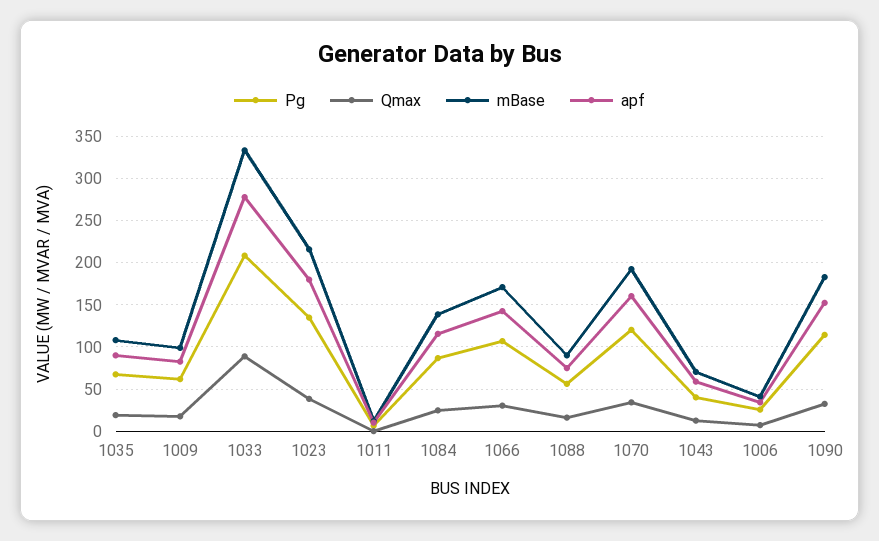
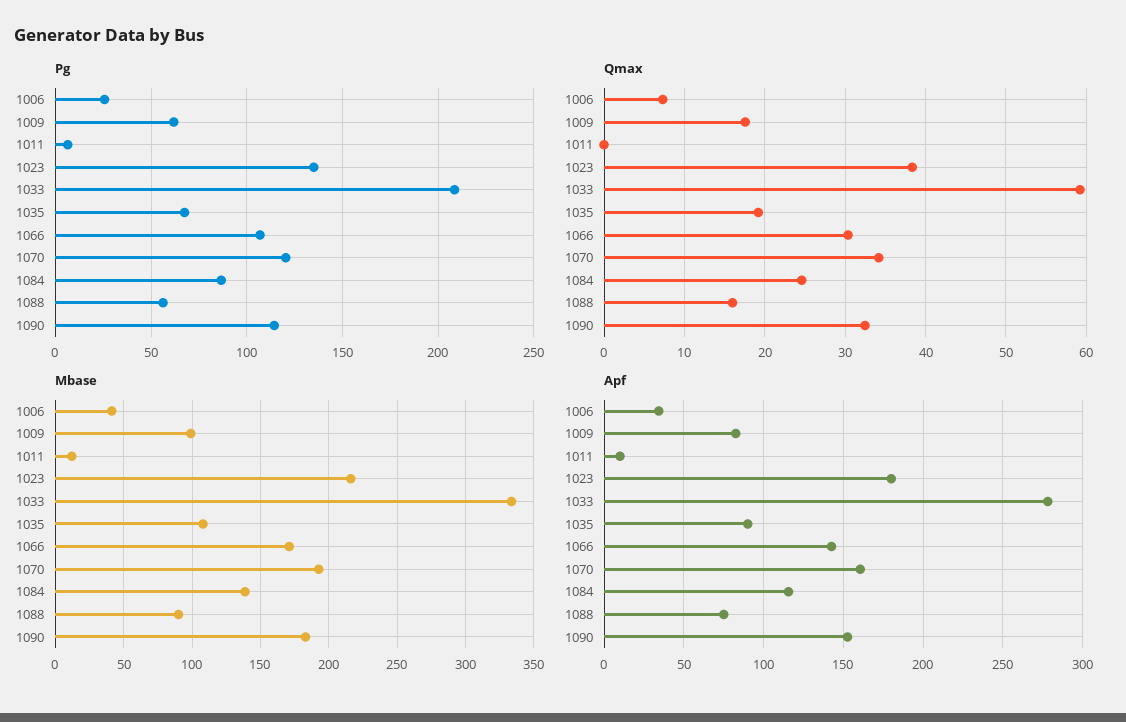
Qmax, 1033: 90 -> 59
Pg, 1043: 40 -> none
Qmax, 1043: 10 -> none
mBase, 1043: 70 -> none
apf, 1043: 60 -> none

